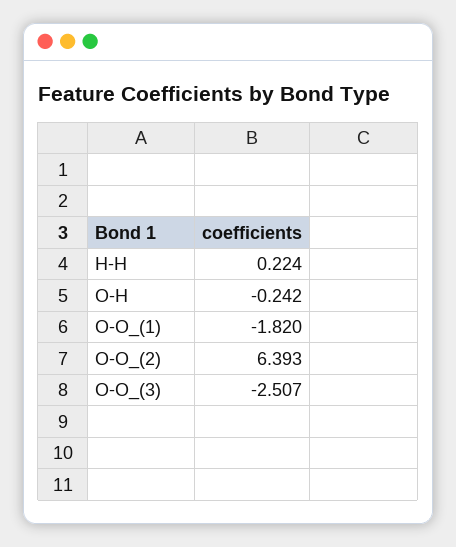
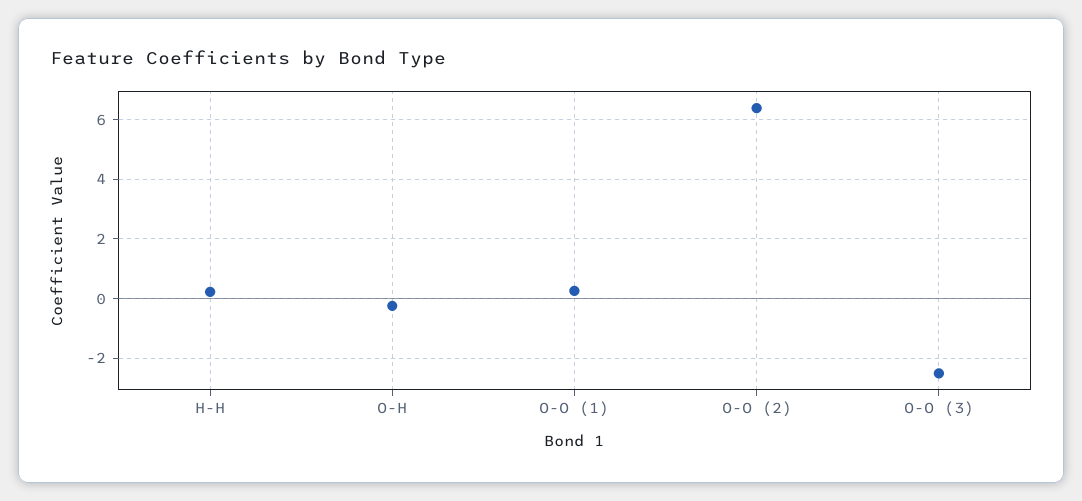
O-O_(1): -1.82 -> 0.25

